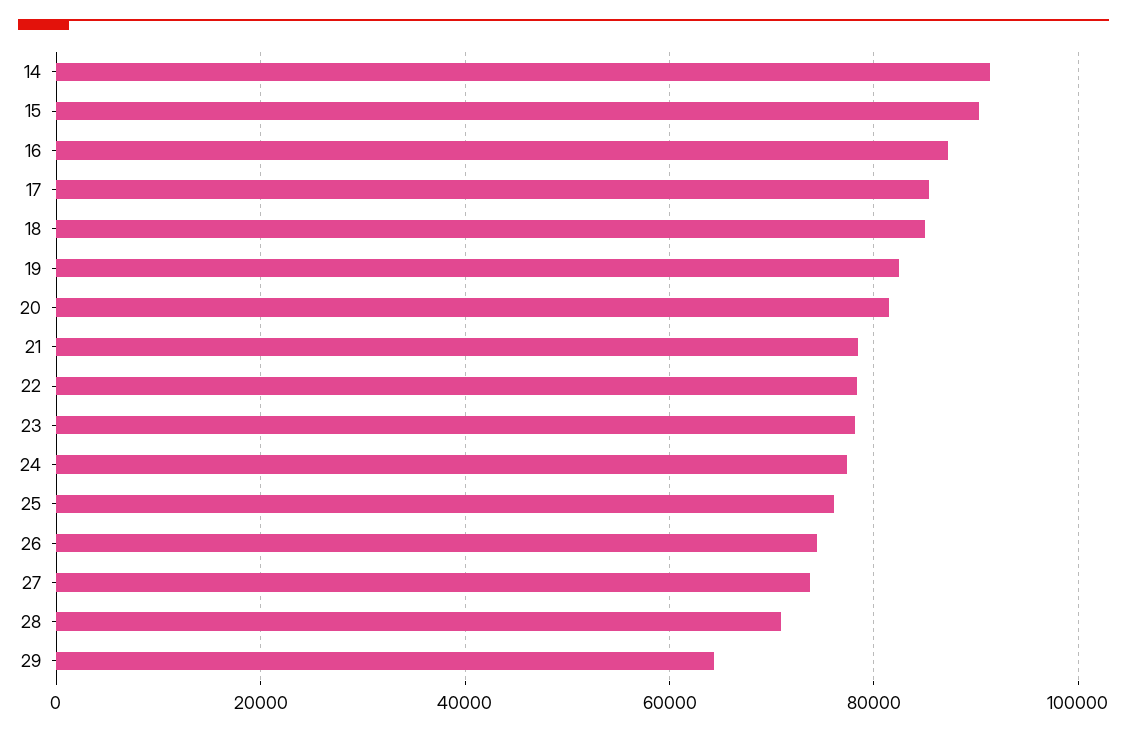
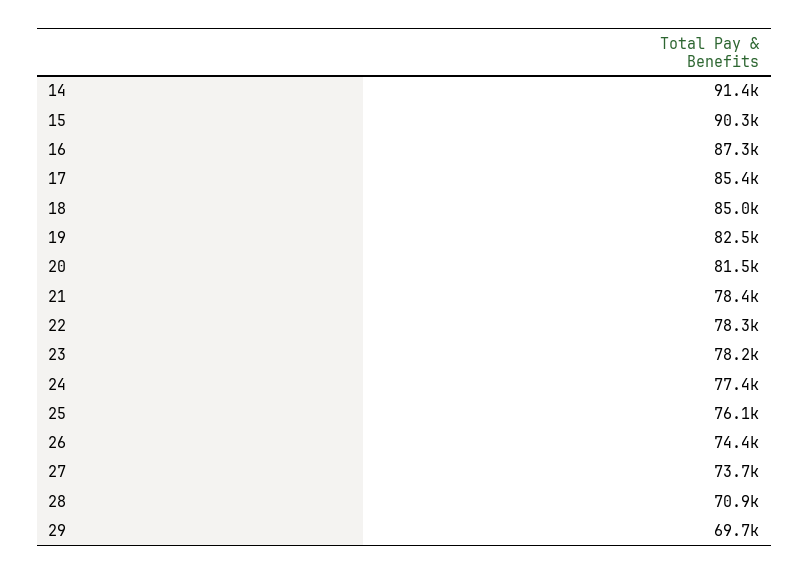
29: 64000 -> 69700

